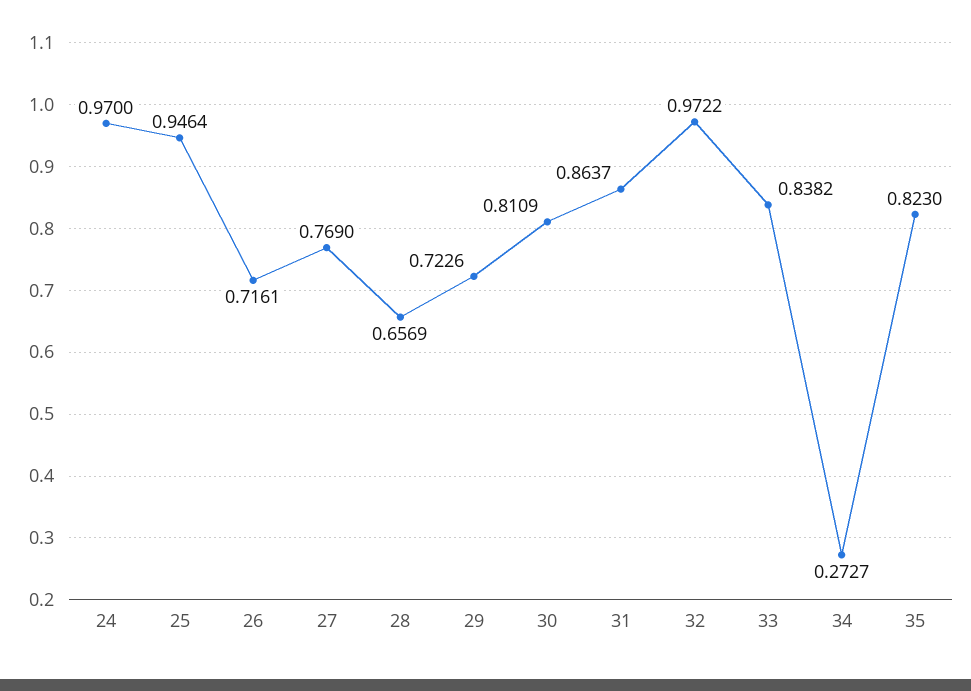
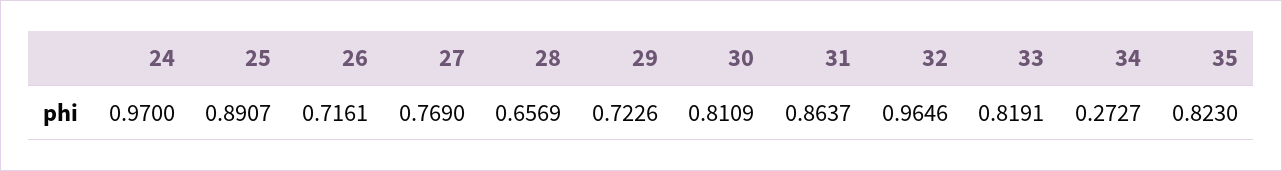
25: 0.9464 -> 0.8907
32: 0.9722 -> 0.9646
33: 0.8382 -> 0.8191

